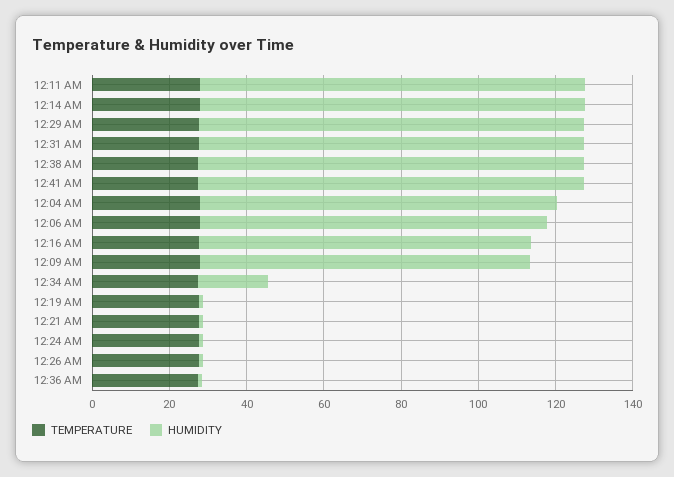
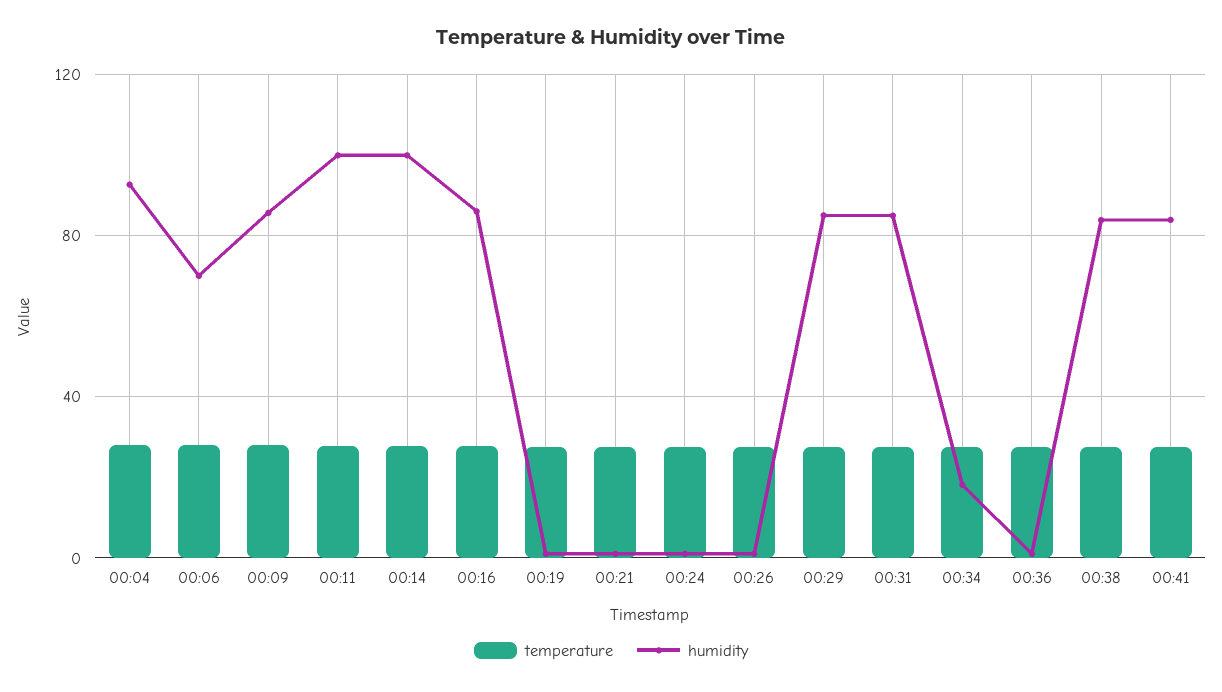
HUMIDITY, 12:29 AM: 100 -> 85
HUMIDITY, 12:31 AM: 100 -> 85
HUMIDITY, 12:38 AM: 100 -> 85
HUMIDITY, 12:41 AM: 100 -> 85
HUMIDITY, 12:06 AM: 90 -> 70

